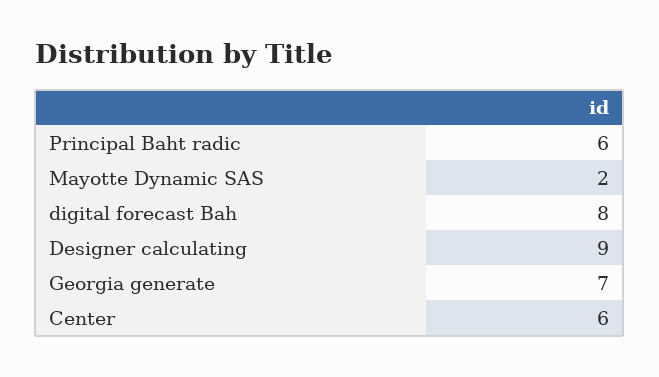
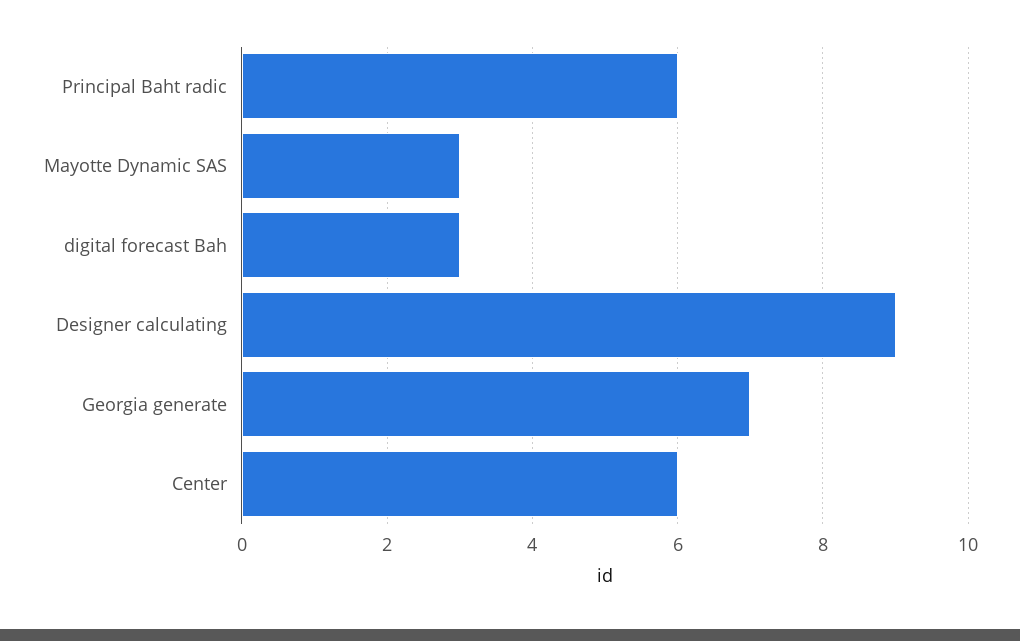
Mayotte Dynamic SAS: 2 -> 3
digital forecast Bah: 8 -> 3

